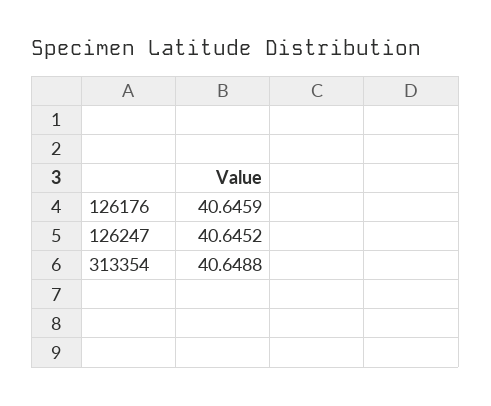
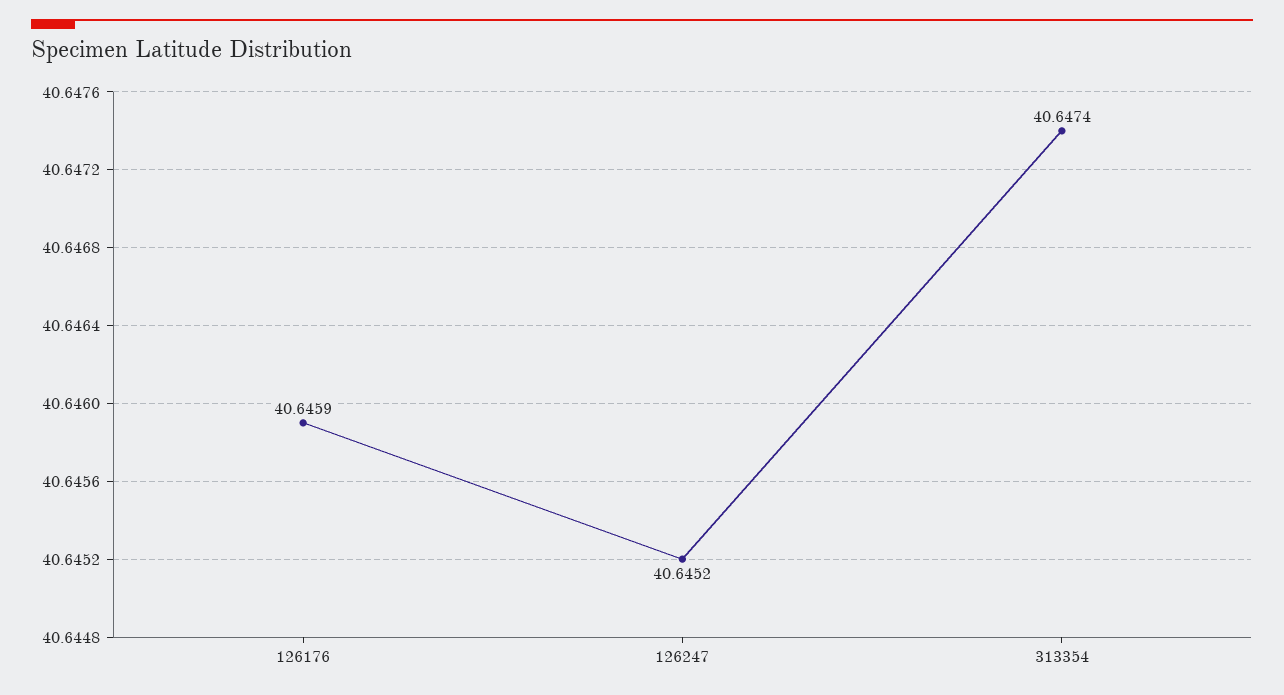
313354: 40.6488 -> 40.6474

